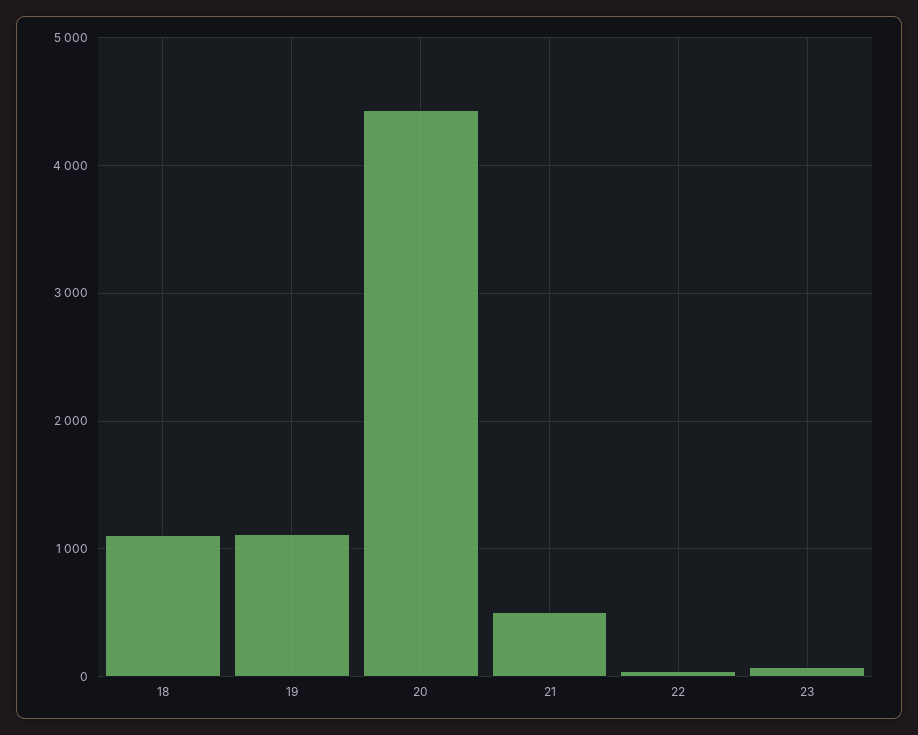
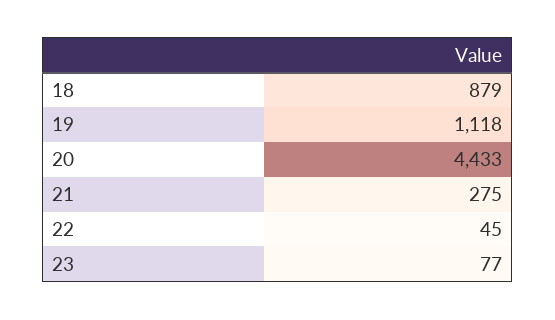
18: 1100 -> 879
21: 500 -> 275

